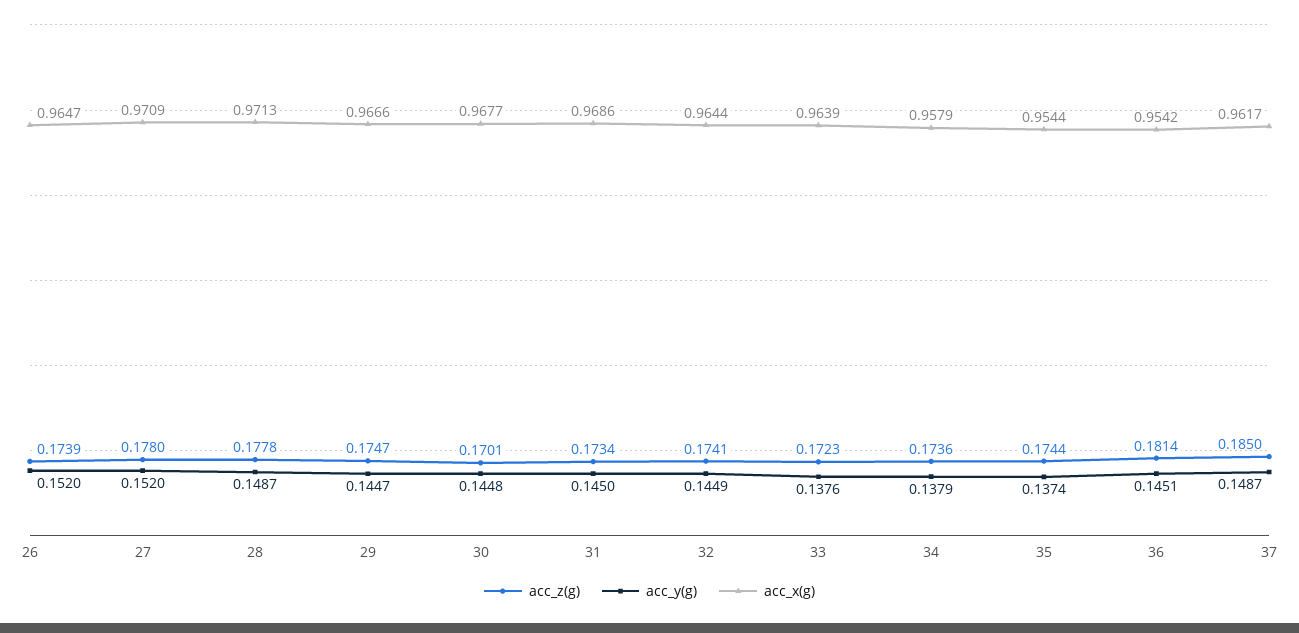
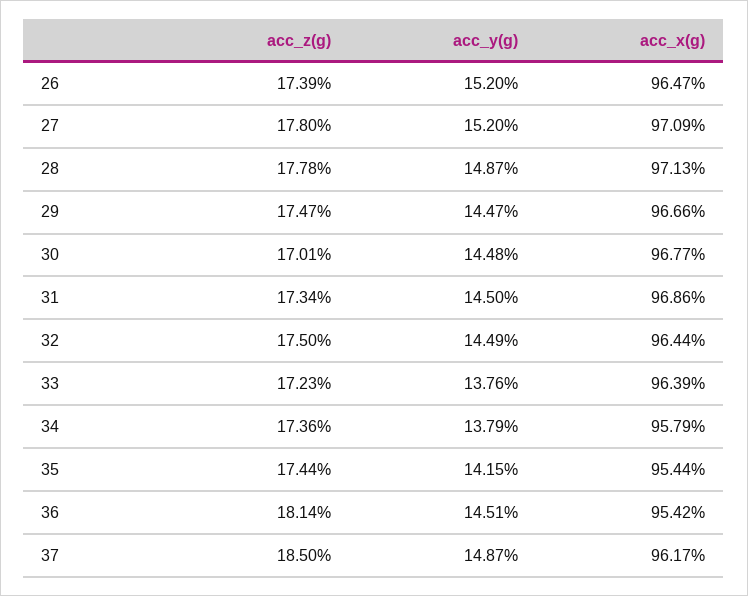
acc_z(g), 32: 0.1741 -> 0.175
acc_y(g), 35: 0.1374 -> 0.1415

